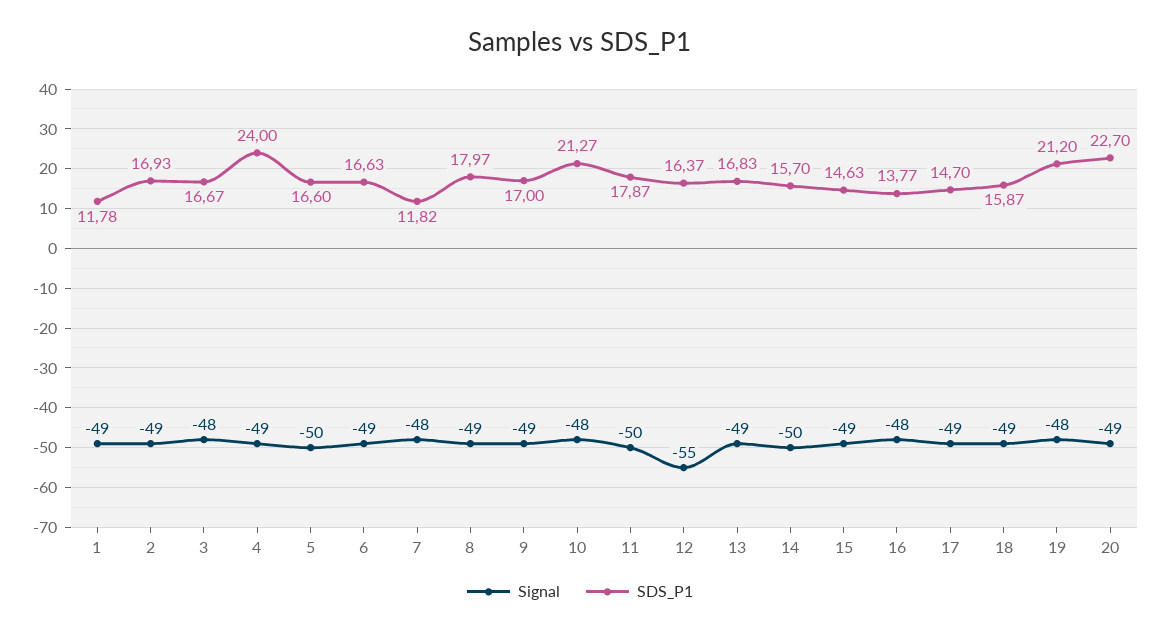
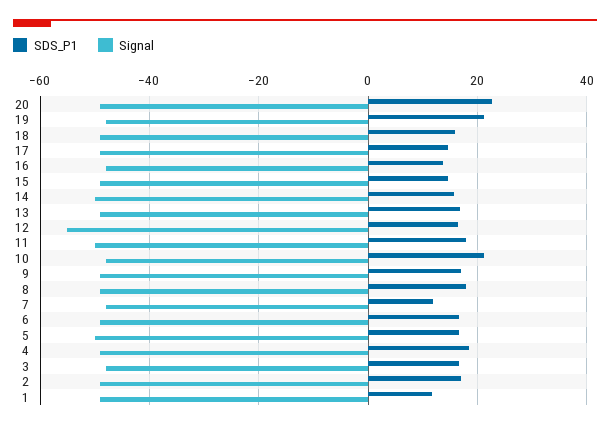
SDS_P1, 4: 24 -> 18

